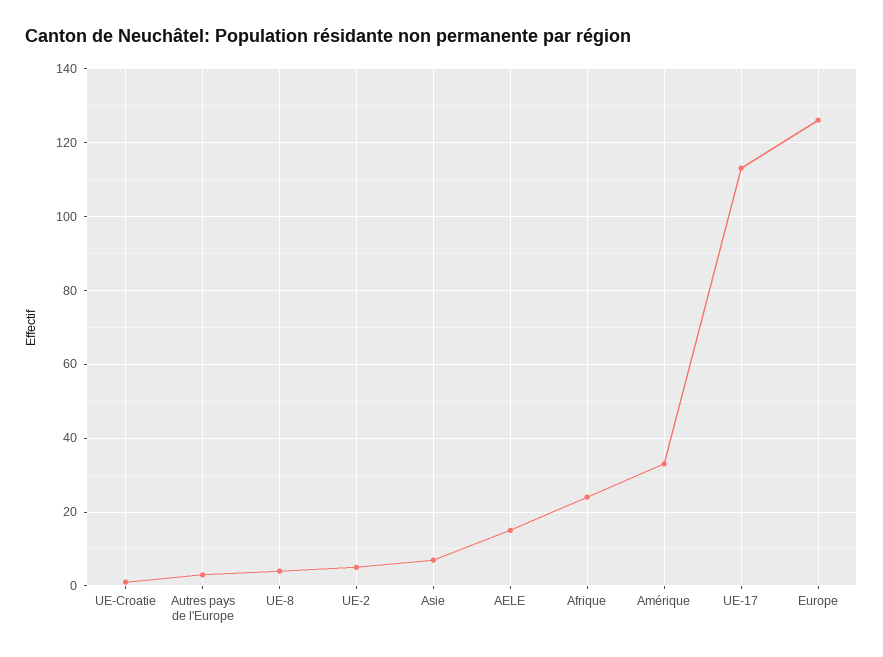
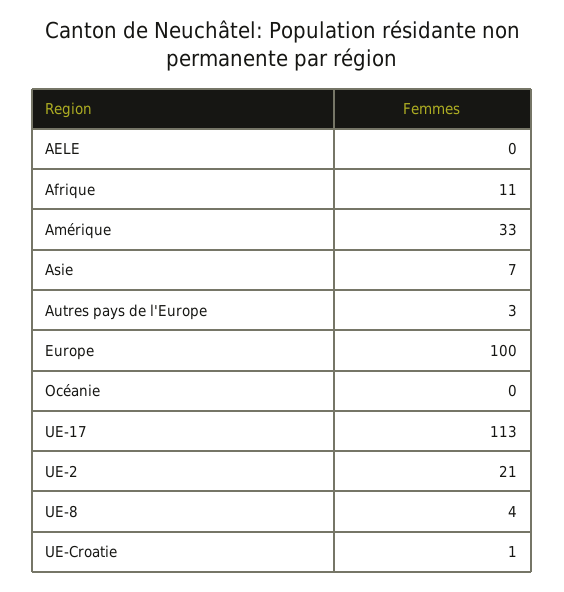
UE-2: 5 -> 21
AELE: 15 -> 0
Afrique: 25 -> 11
Europe: 125 -> 100
Océanie: none -> 0

